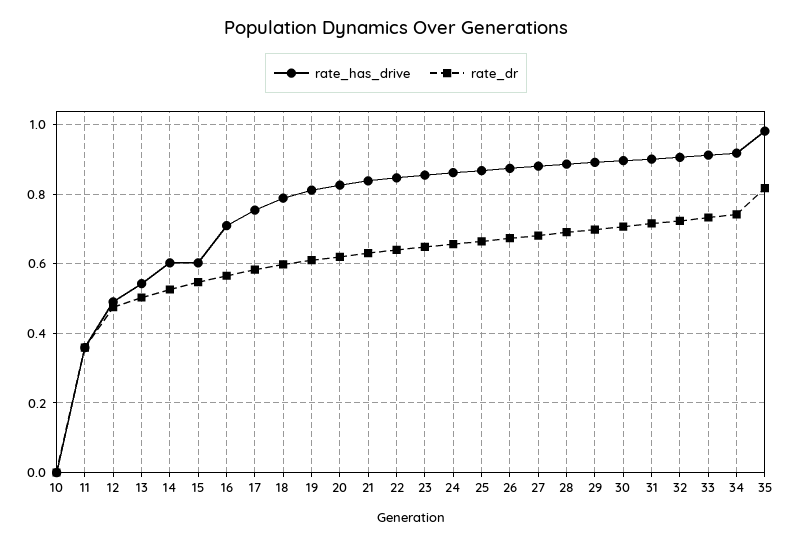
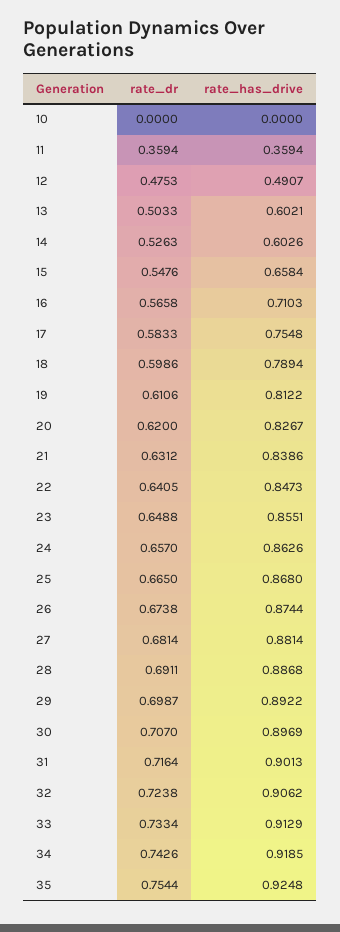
rate_has_drive, 13: 0.54 -> 0.6021
rate_has_drive, 15: 0.6 -> 0.6584
rate_has_drive, 35: 0.98 -> 0.9248
rate_dr, 35: 0.82 -> 0.7544

